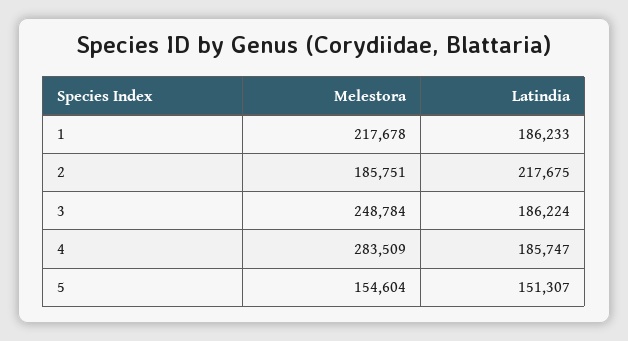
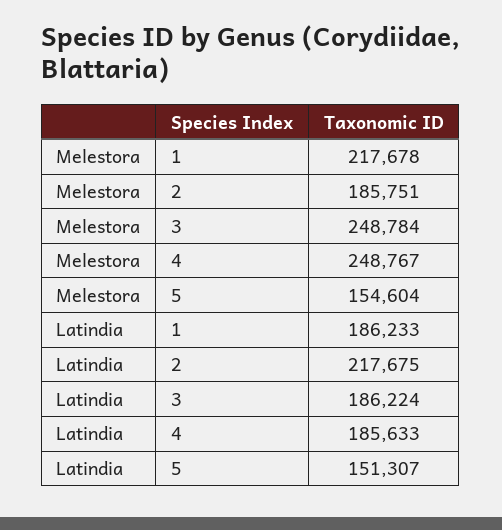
Melestora, 4: 283509 -> 248767
Latindia, 4: 185747 -> 185633

